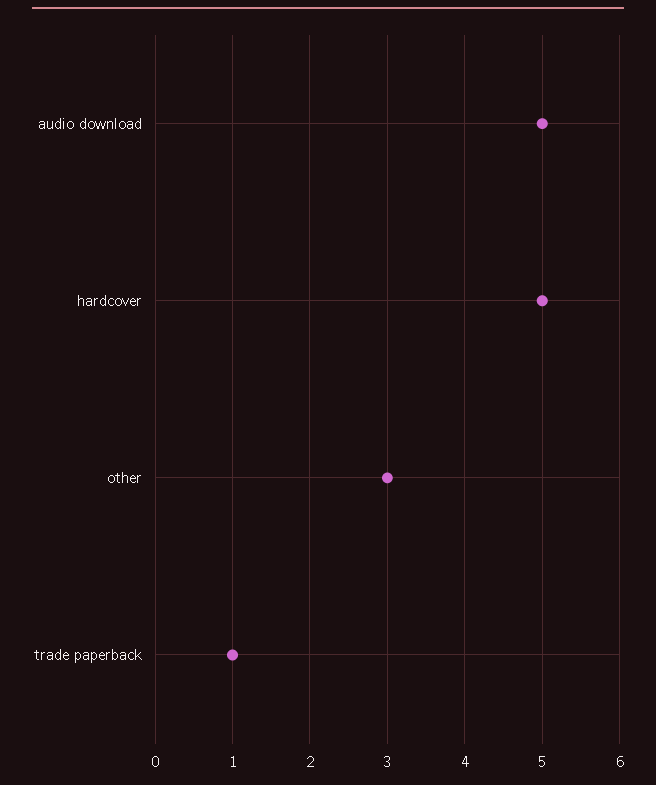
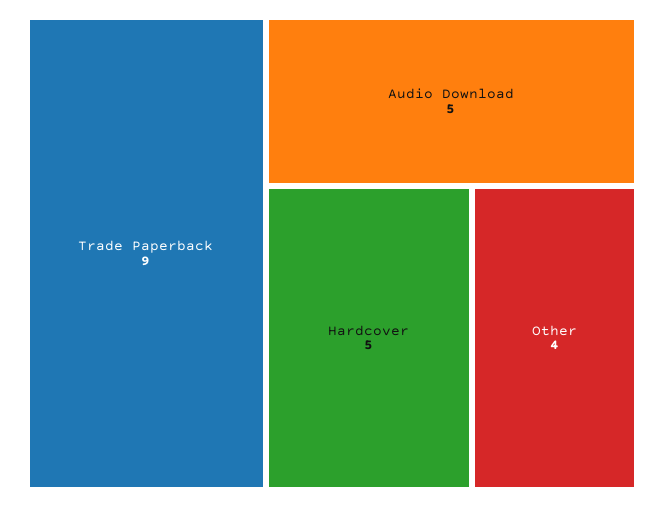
other: 3 -> 4
trade paperback: 1 -> 9

